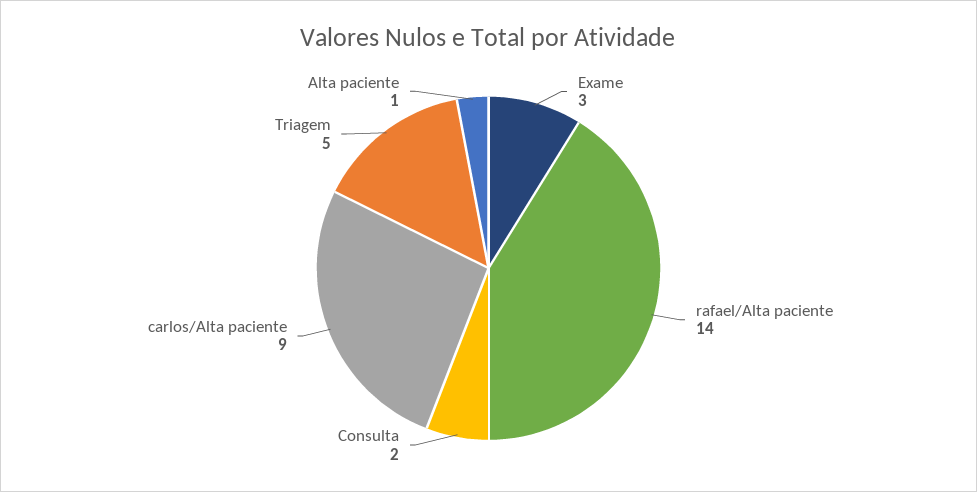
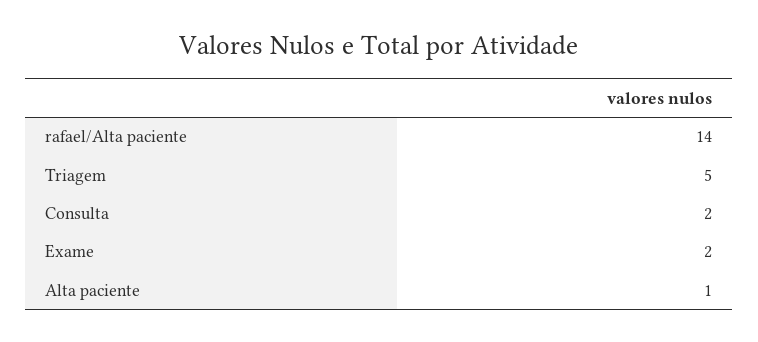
Exame: 3 -> 2
carlos/Alta paciente: 9 -> none

